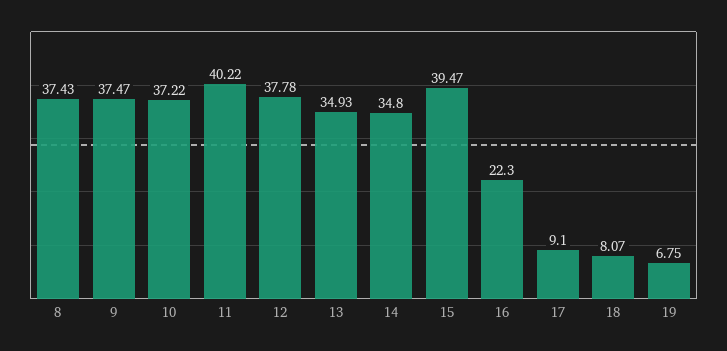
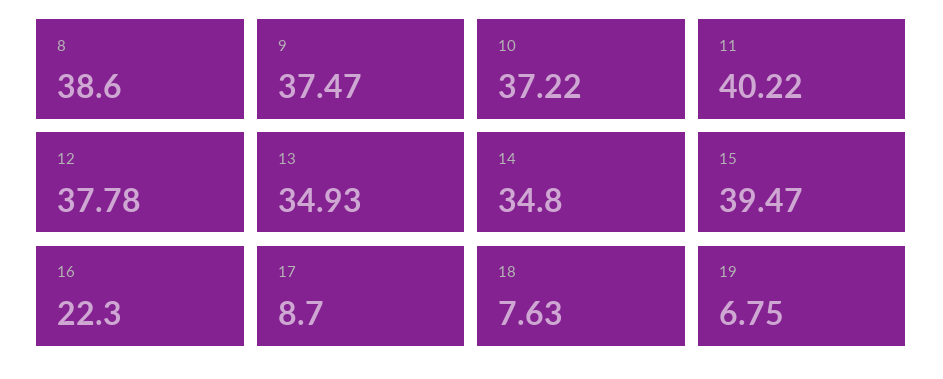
8: 37.43 -> 38.6
17: 9.1 -> 8.7
18: 8.07 -> 7.63

